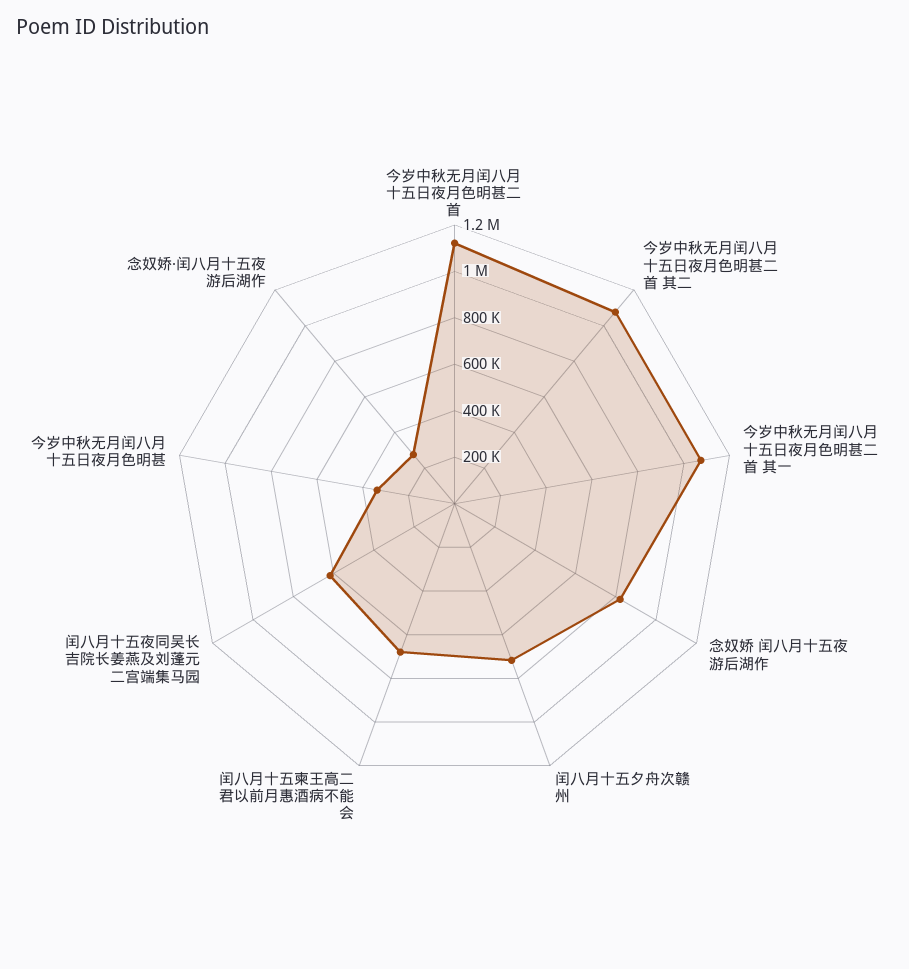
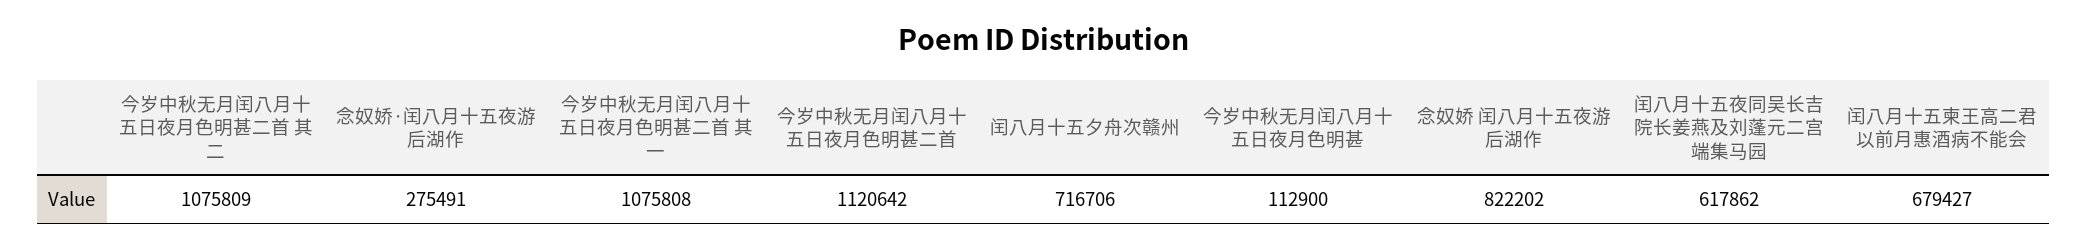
今岁中秋无月闰八月十五日夜月色明甚: 350000 -> 112900

